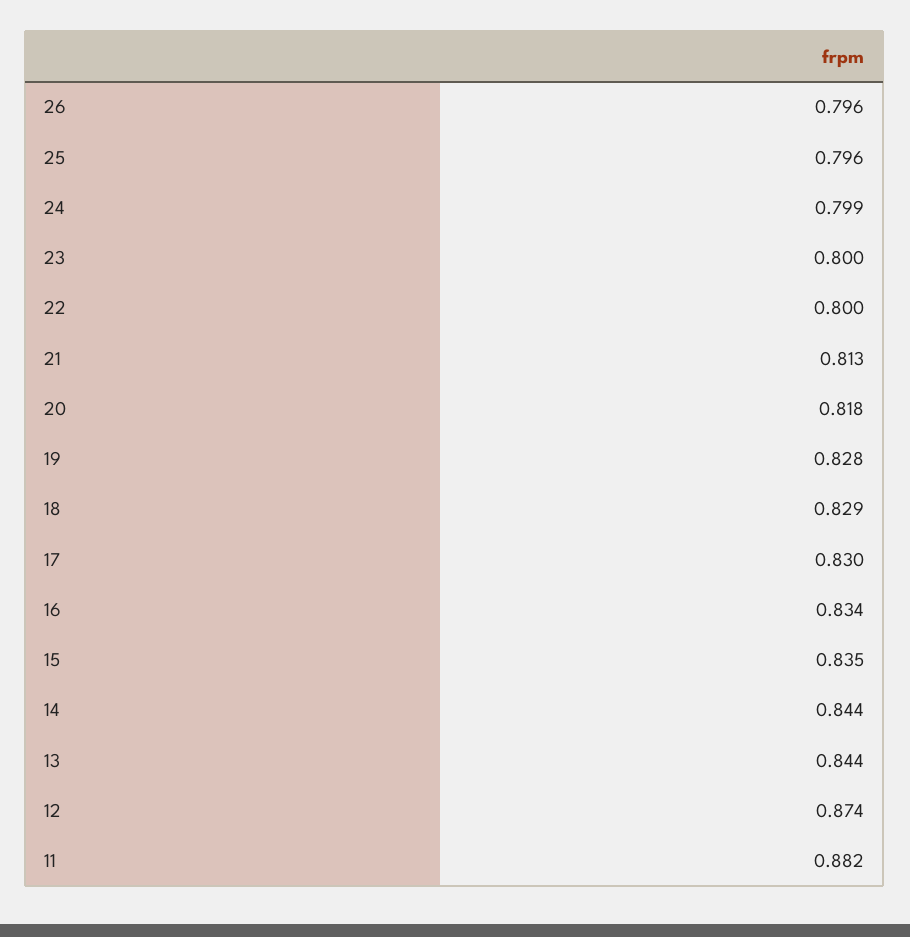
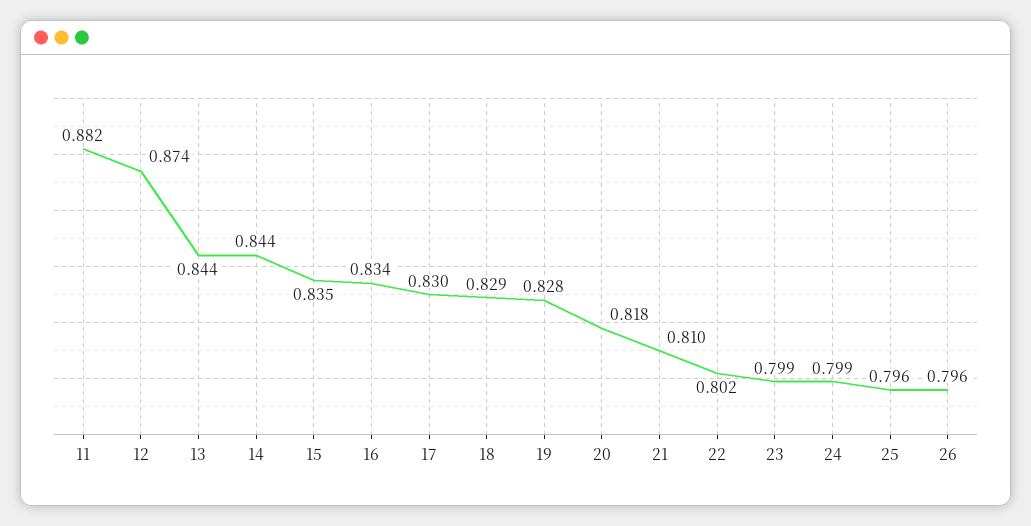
23: 0.8 -> 0.799
22: 0.8 -> 0.802
21: 0.813 -> 0.81

